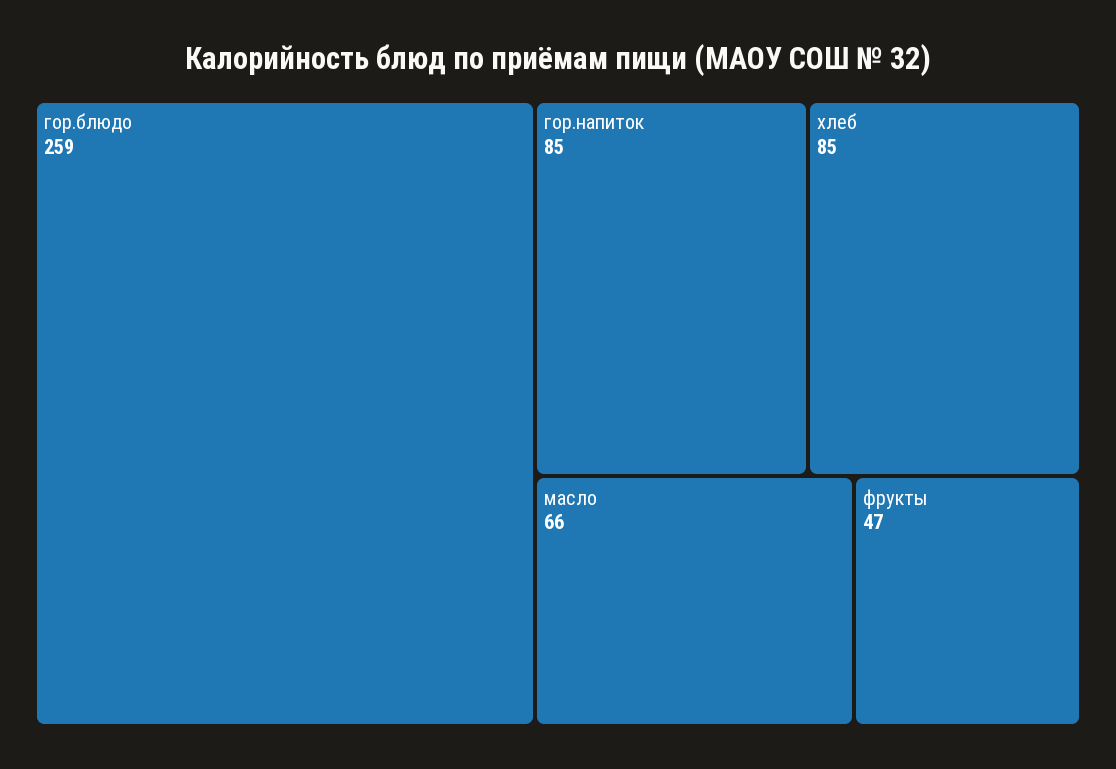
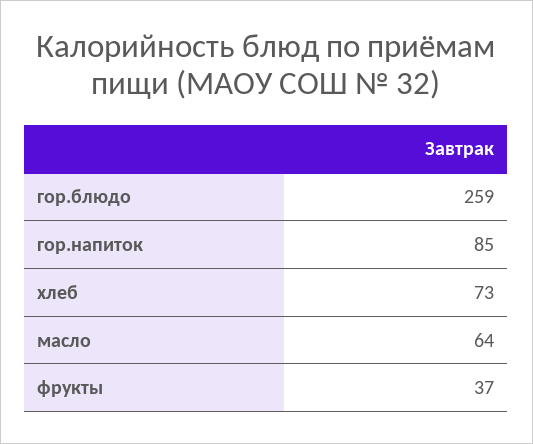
хлеб: 85 -> 73
масло: 66 -> 64
фрукты: 47 -> 37

